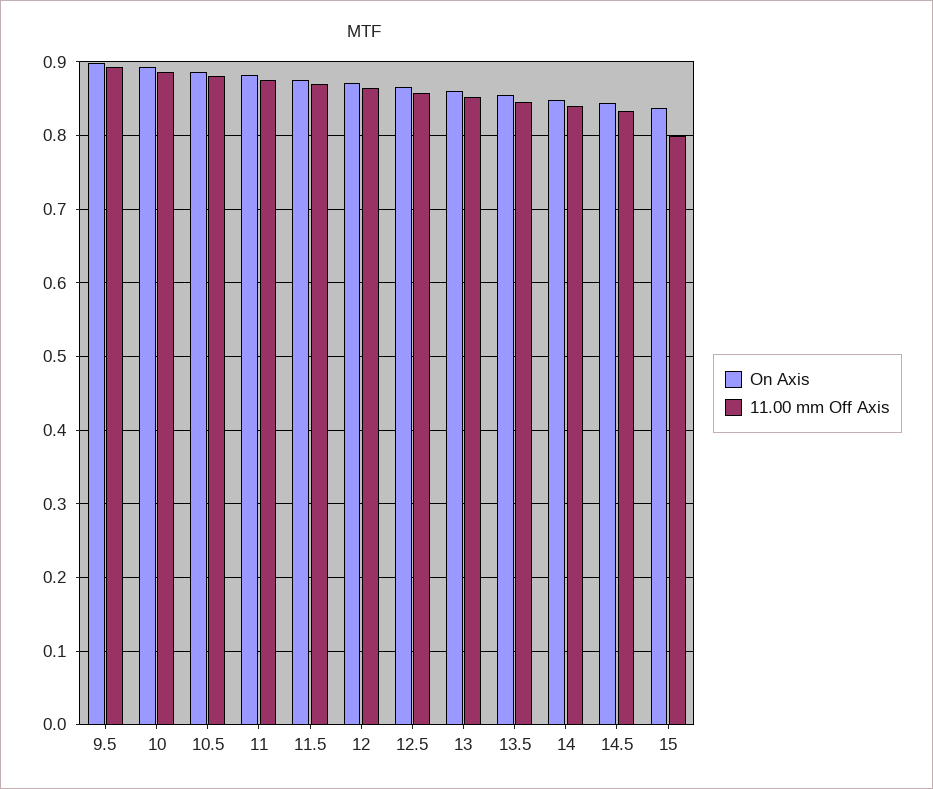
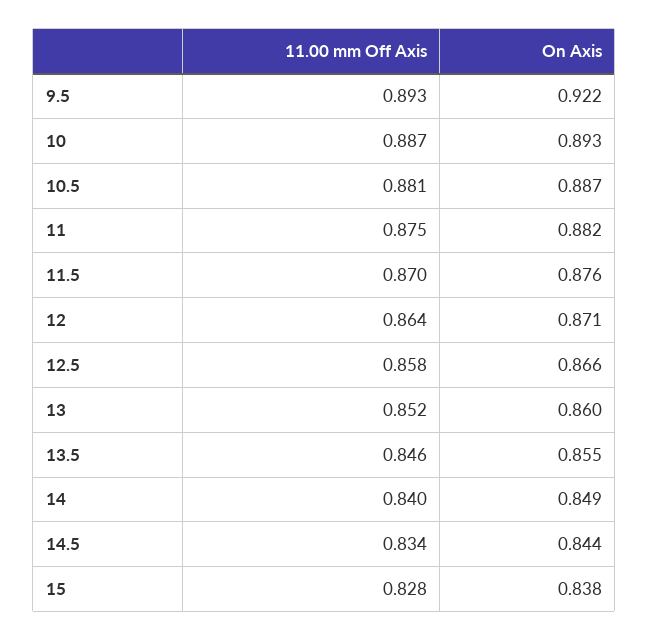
On Axis, 9.5: 0.9 -> 0.922
11.00 mm Off Axis, 15: 0.8 -> 0.828

